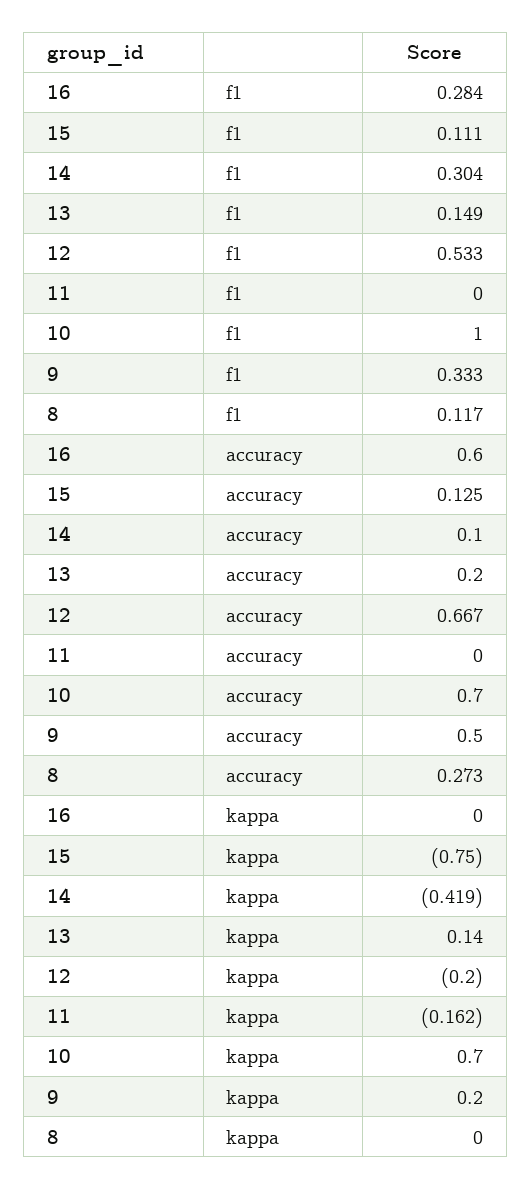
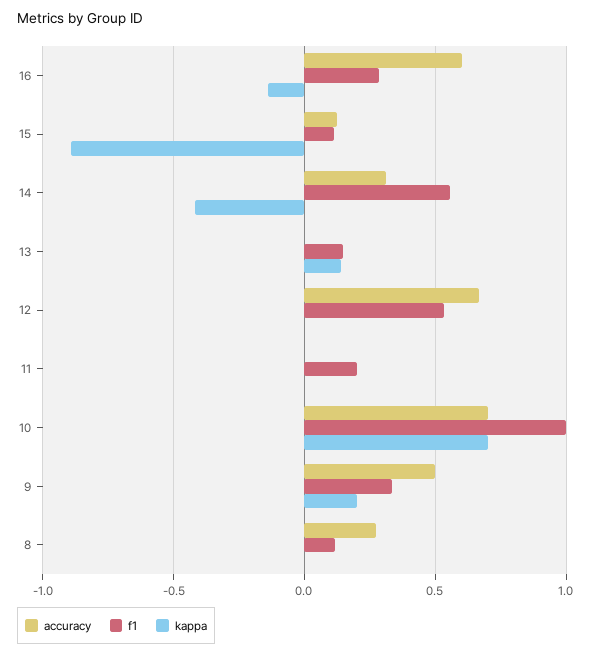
f1, 14: 0.304 -> 0.55
f1, 11: 0 -> 0.2
accuracy, 14: 0.1 -> 0.3
accuracy, 13: 0.2 -> 0
kappa, 16: 0 -> -0.15
kappa, 15: -0.75 -> -0.9
kappa, 12: -0.2 -> 0
kappa, 11: -0.162 -> 0

